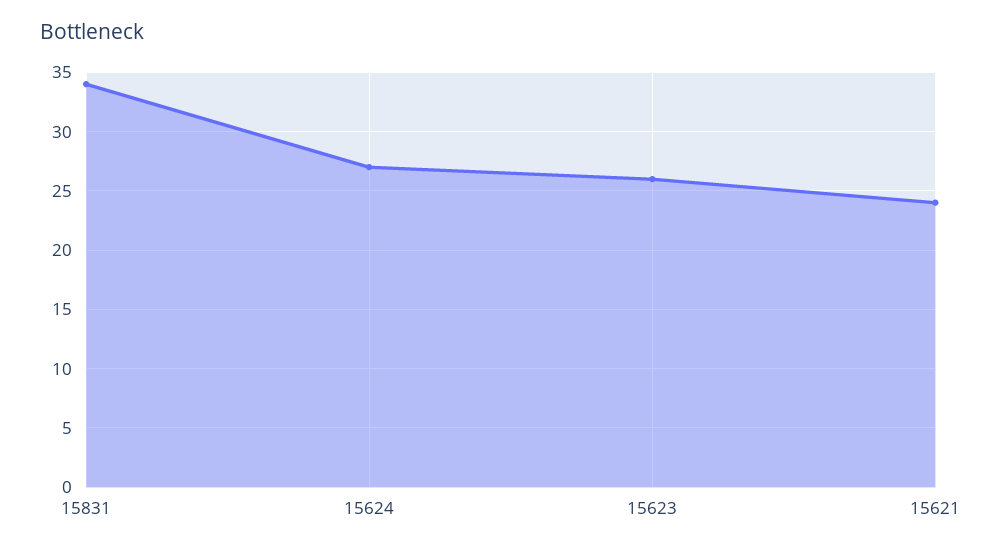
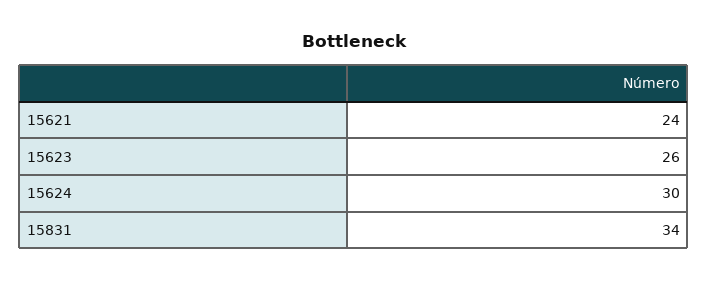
15624: 27 -> 30

